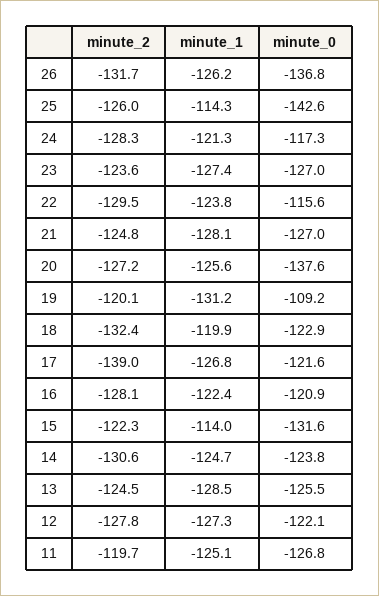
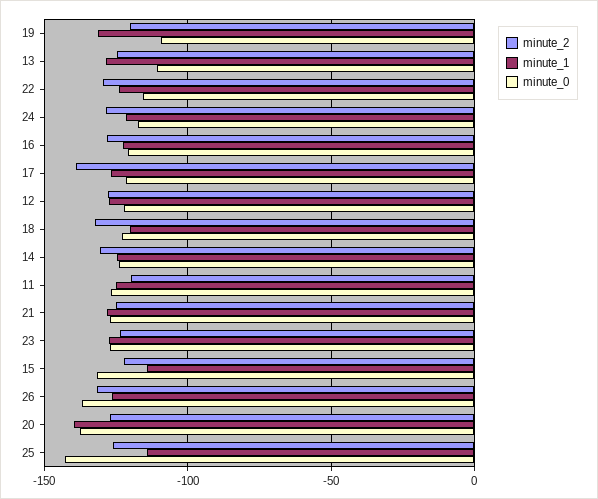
minute_1, 20: -125.6 -> -140
minute_0, 13: -125.5 -> -110

